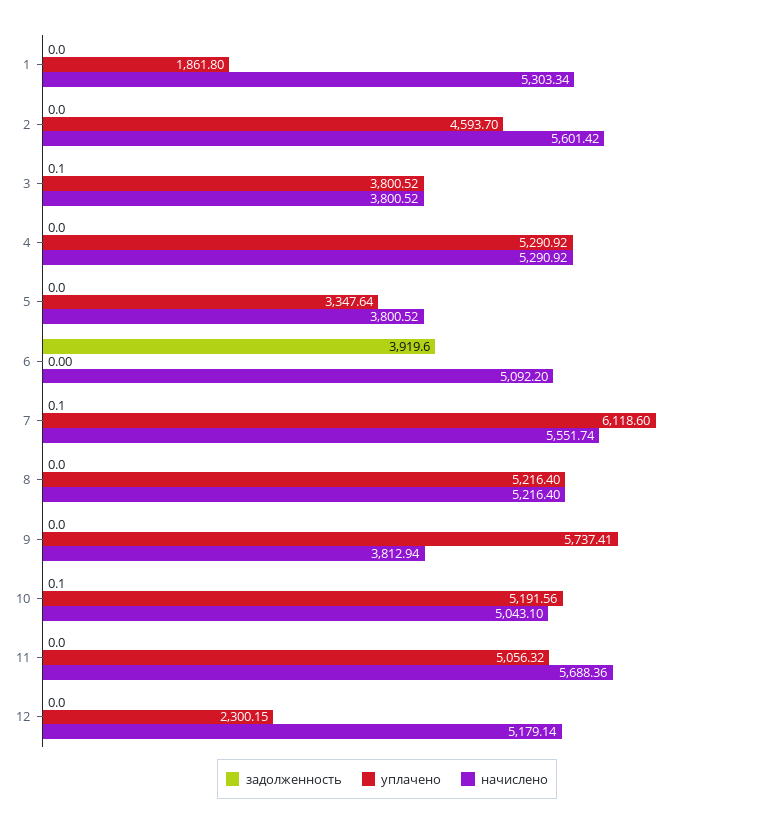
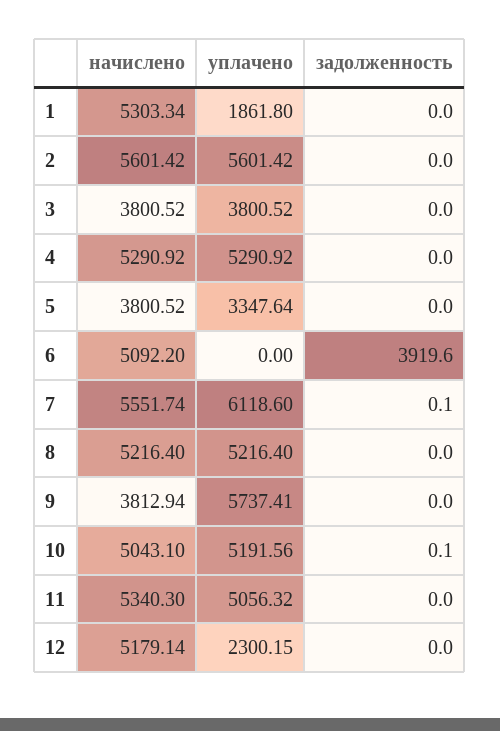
уплачено, 2: 4593.7 -> 5601.42
задолженность, 3: 0.1 -> 0
начислено, 11: 5688.36 -> 5340.3

